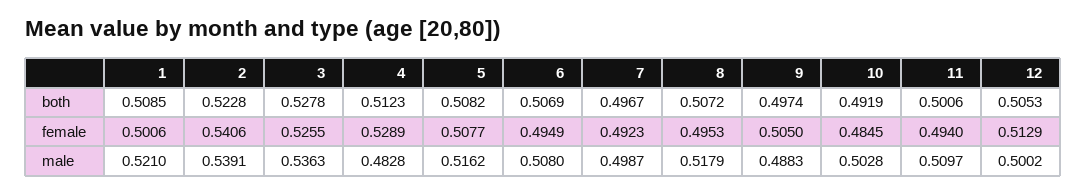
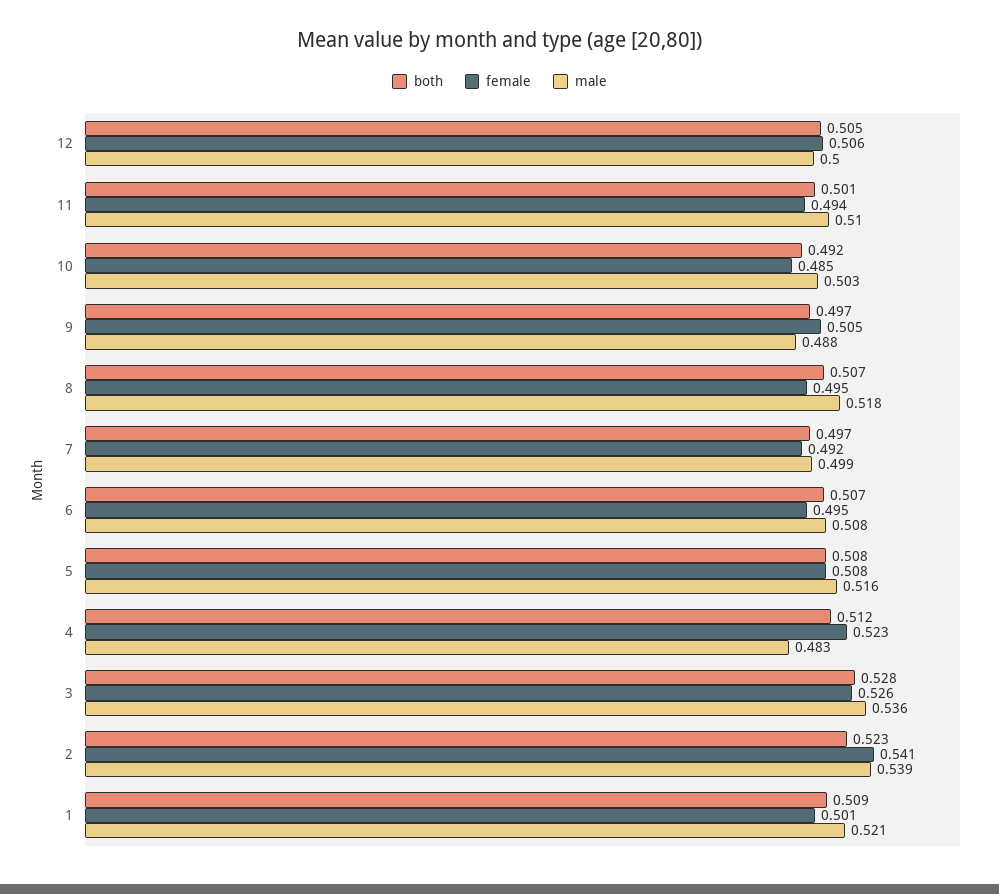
female, 4: 0.5289 -> 0.523
female, 12: 0.5129 -> 0.506

